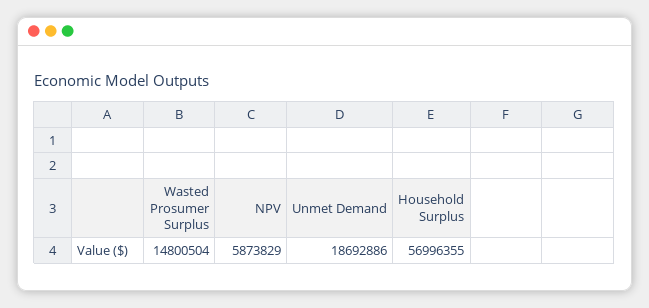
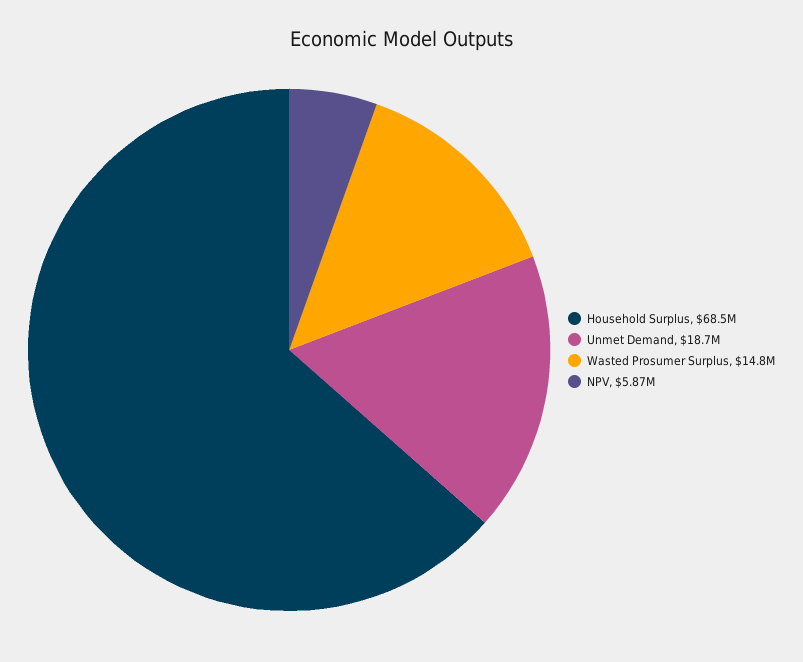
Household Surplus: 56996355 -> 68500000

